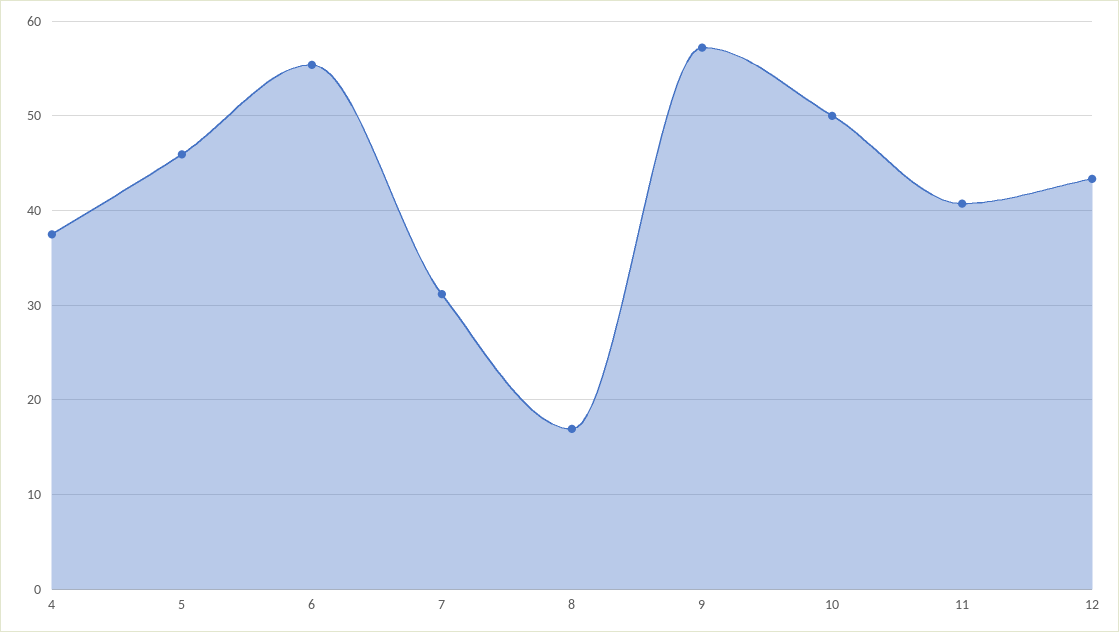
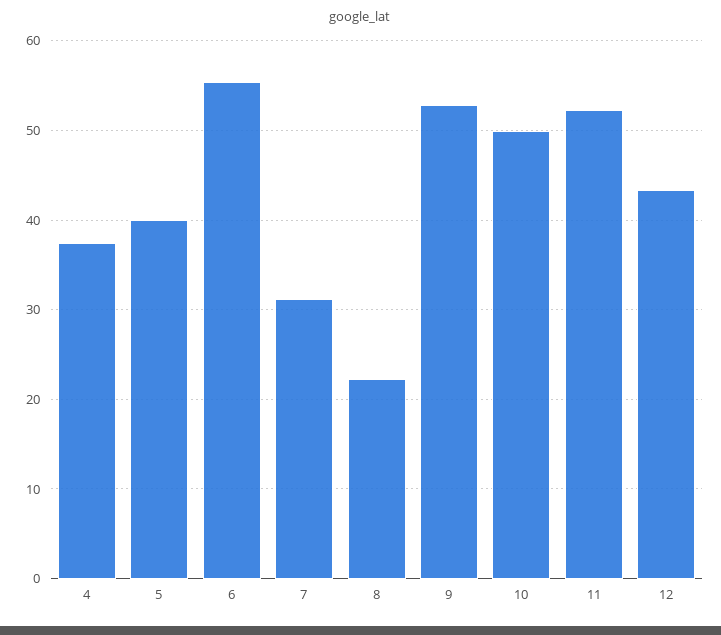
5: 46 -> 40
8: 17 -> 22
9: 57 -> 53
11: 41 -> 52

